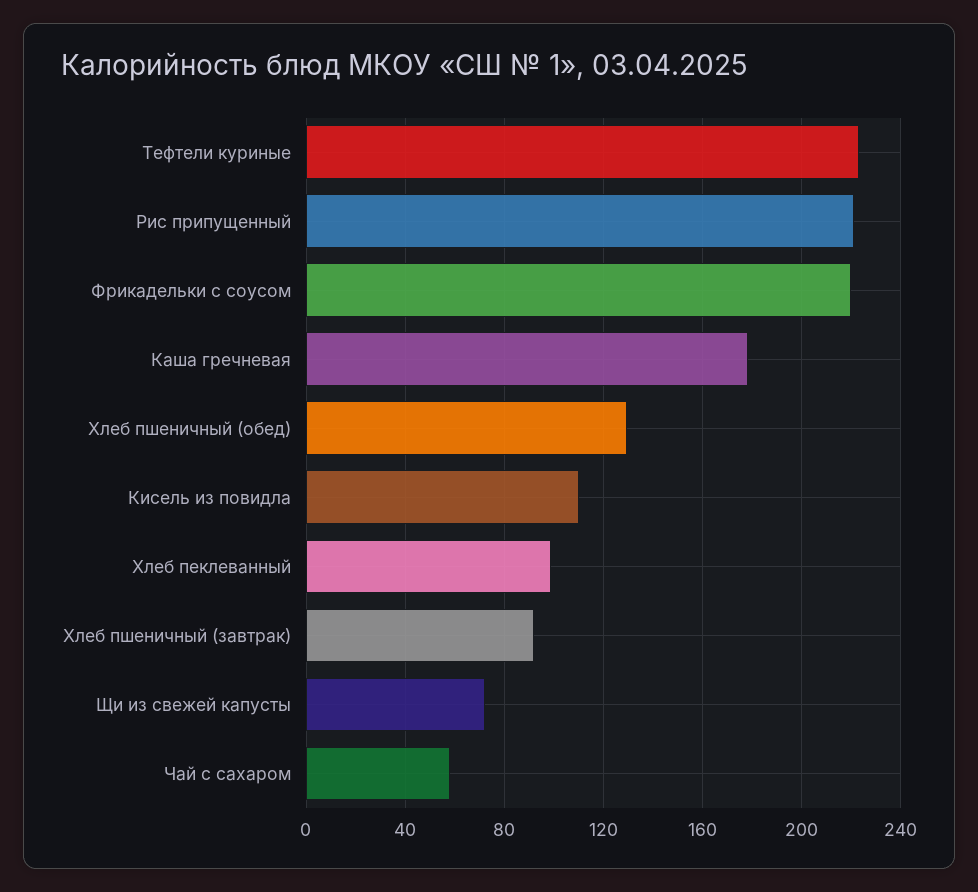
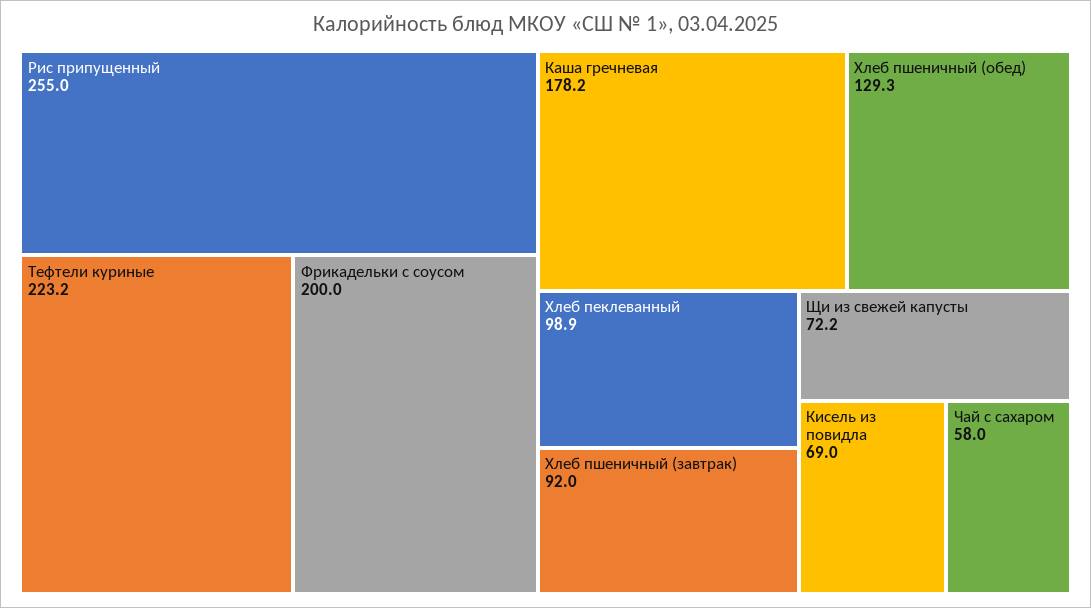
Рис припущенный: 220 -> 255
Фрикадельки с соусом: 220 -> 200
Кисель из повидла: 110 -> 69

